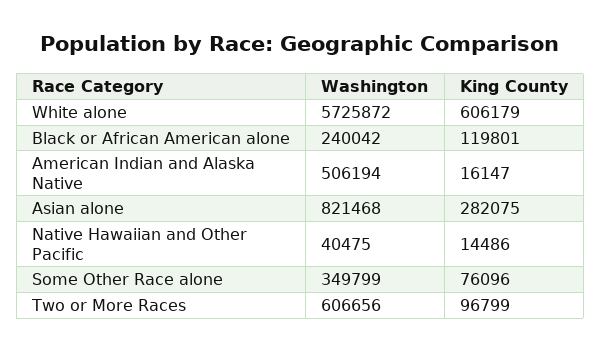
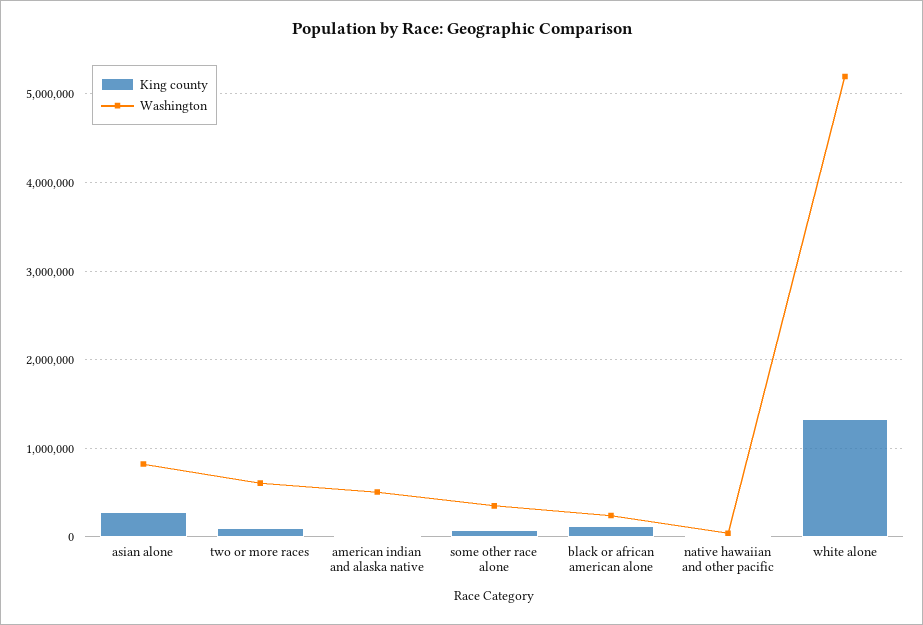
Washington, White alone: 5725872 -> 5200000
King County, White alone: 606179 -> 1300000

